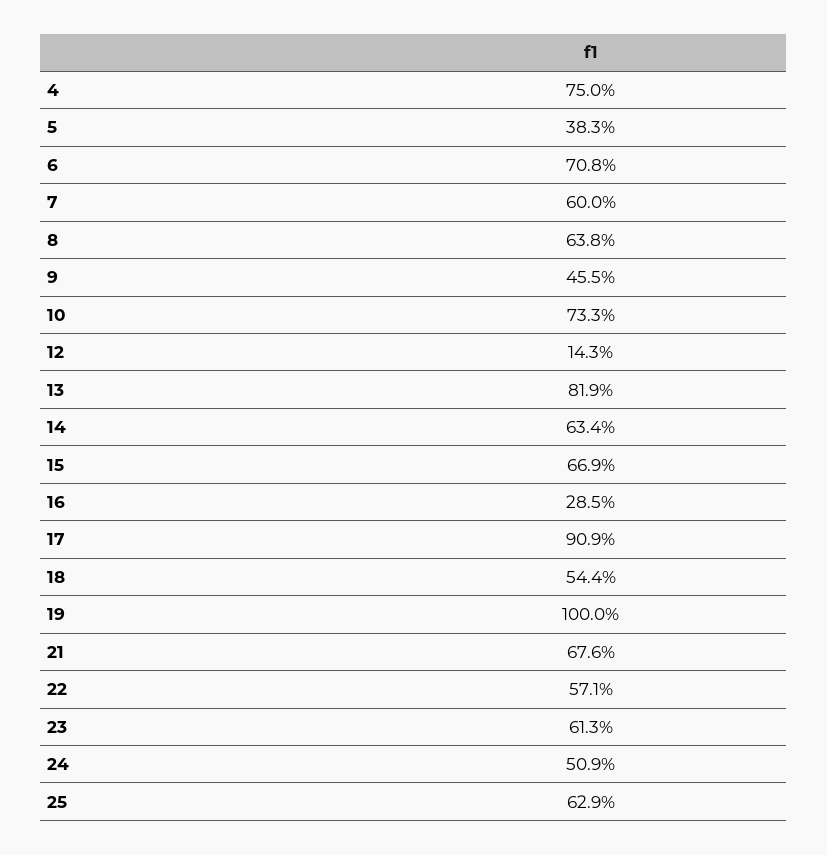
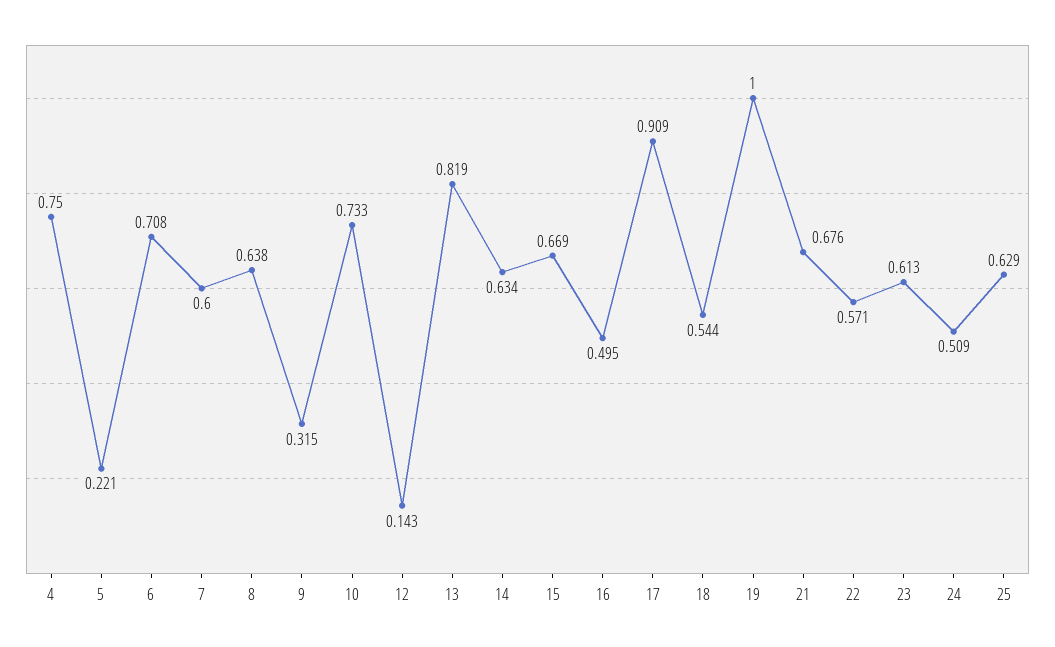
5: 0.383 -> 0.221
9: 0.455 -> 0.315
16: 0.285 -> 0.495

